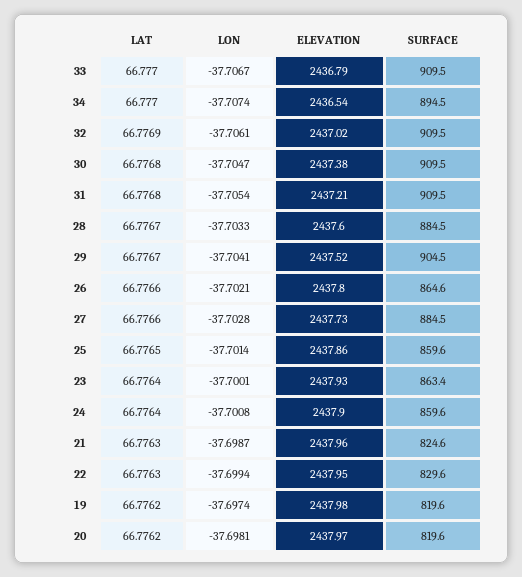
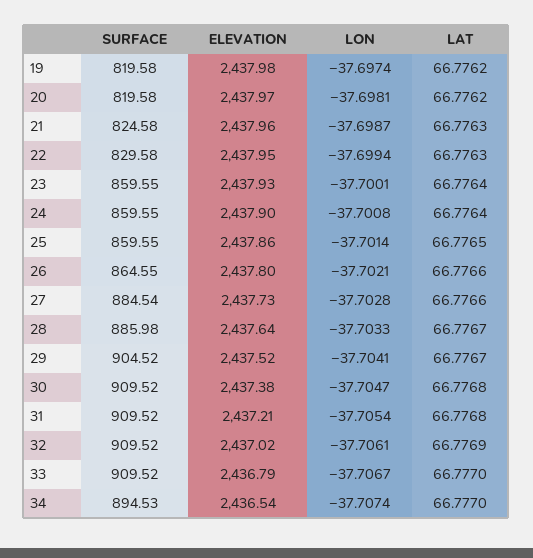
ELEVATION, 28: 2437.6 -> 2437.64
SURFACE, 28: 884.5 -> 885.98
SURFACE, 23: 863.4 -> 859.55

